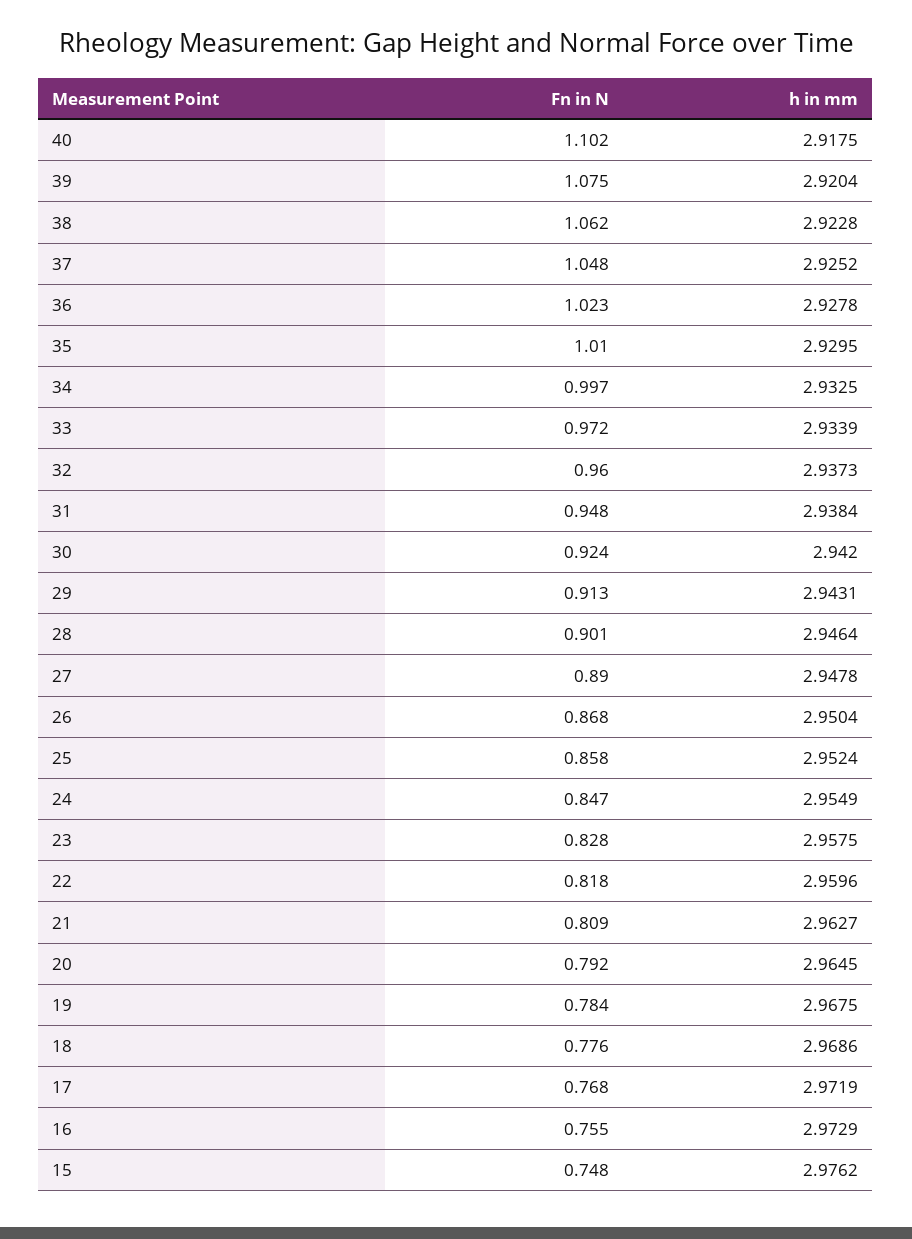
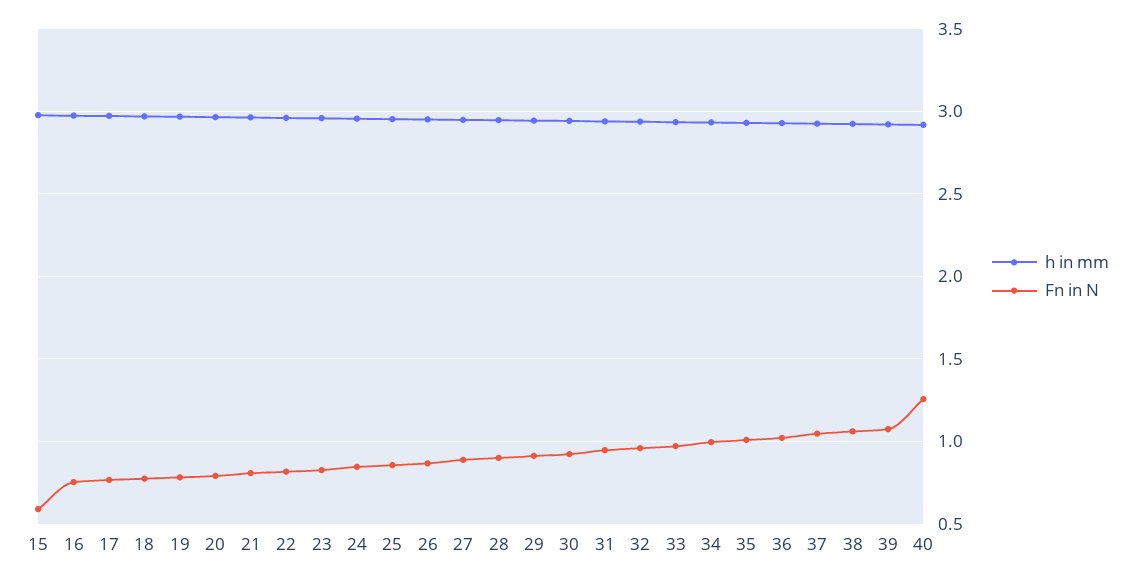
Fn in N, 40: 1.102 -> 1.25
Fn in N, 15: 0.748 -> 0.6

